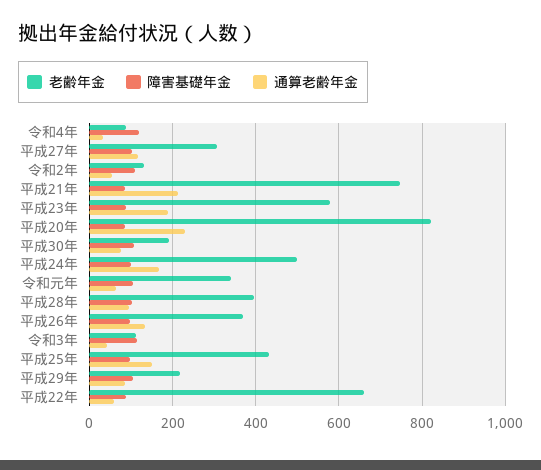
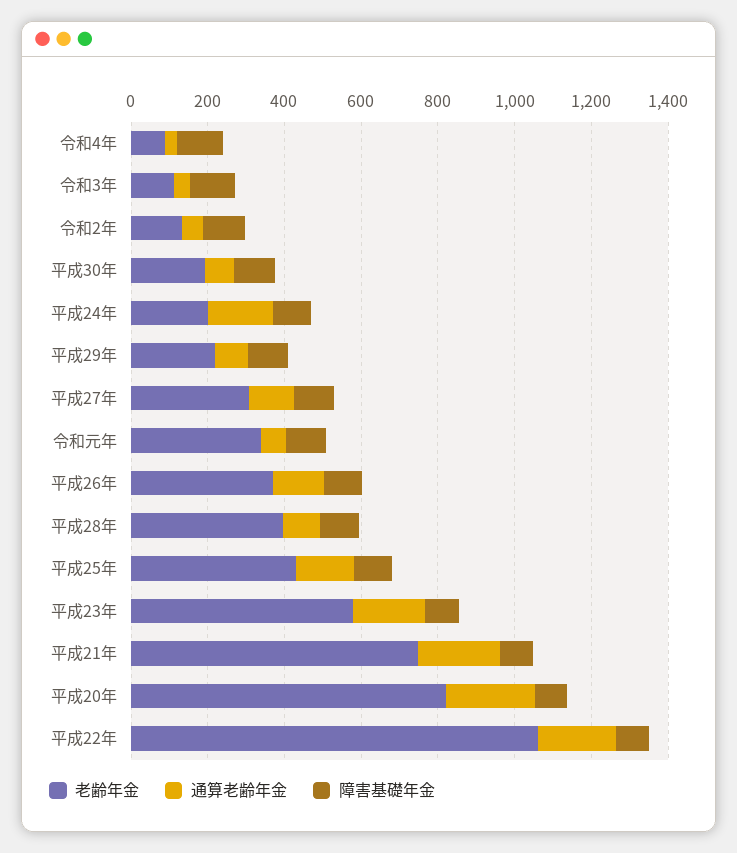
老齢年金, 平成24年: 500 -> 200
老齢年金, 平成22年: 660 -> 1050
通算老齢年金, 平成22年: 60 -> 200

